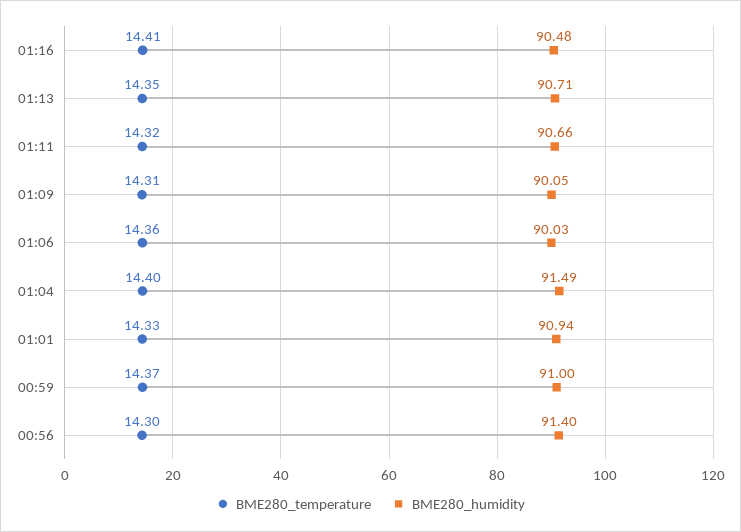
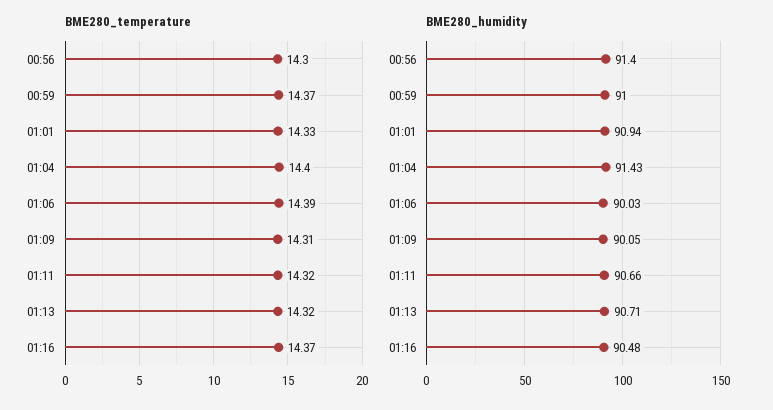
BME280_temperature, 01:16: 14.41 -> 14.37
BME280_temperature, 01:13: 14.35 -> 14.32
BME280_temperature, 01:06: 14.36 -> 14.39
BME280_humidity, 01:04: 91.49 -> 91.43

